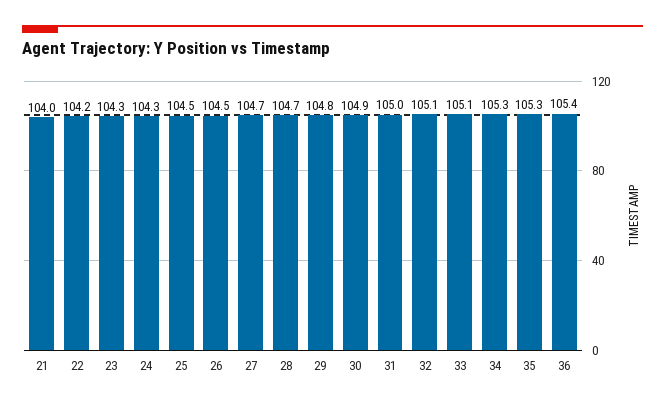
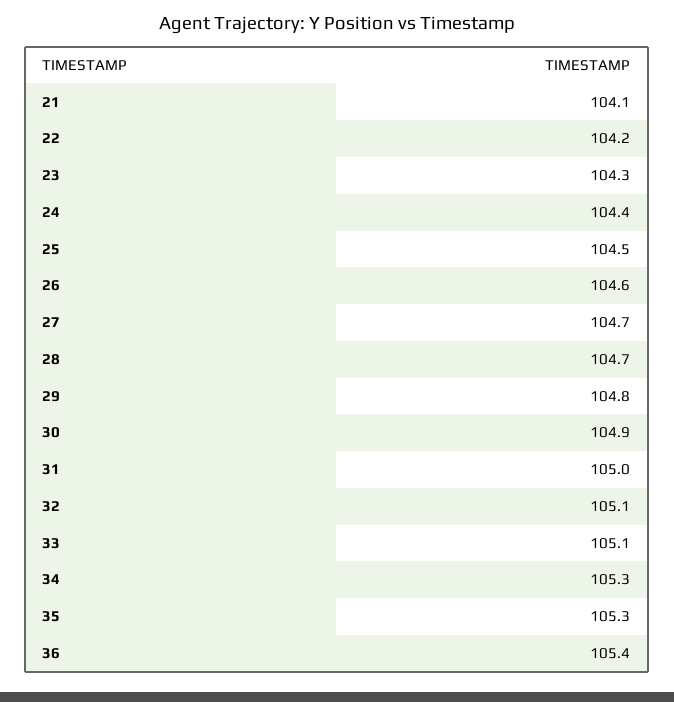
21: 104 -> 104.1
24: 104.3 -> 104.4
26: 104.5 -> 104.6

